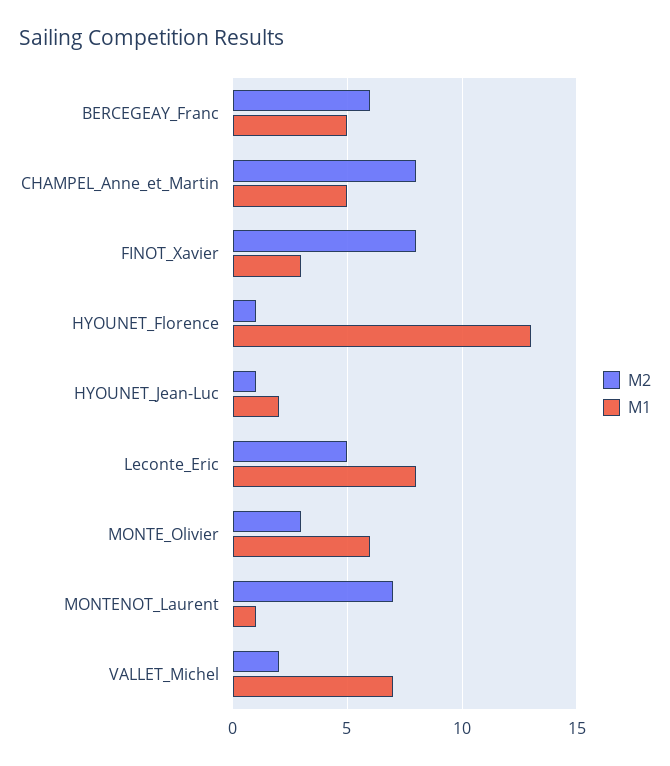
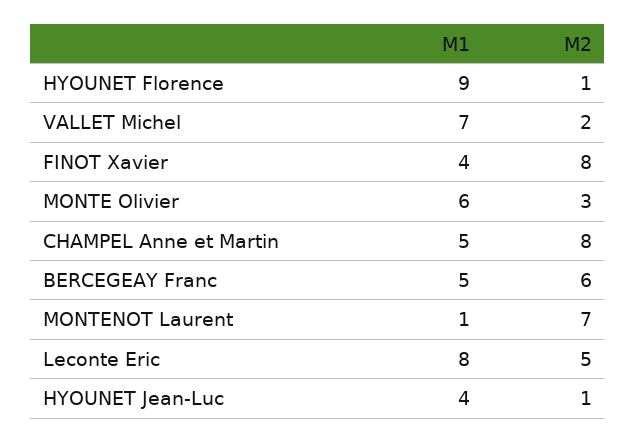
M1, FINOT_Xavier: 3 -> 4
M1, HYOUNET_Florence: 13 -> 9
M1, HYOUNET_Jean-Luc: 2 -> 4

